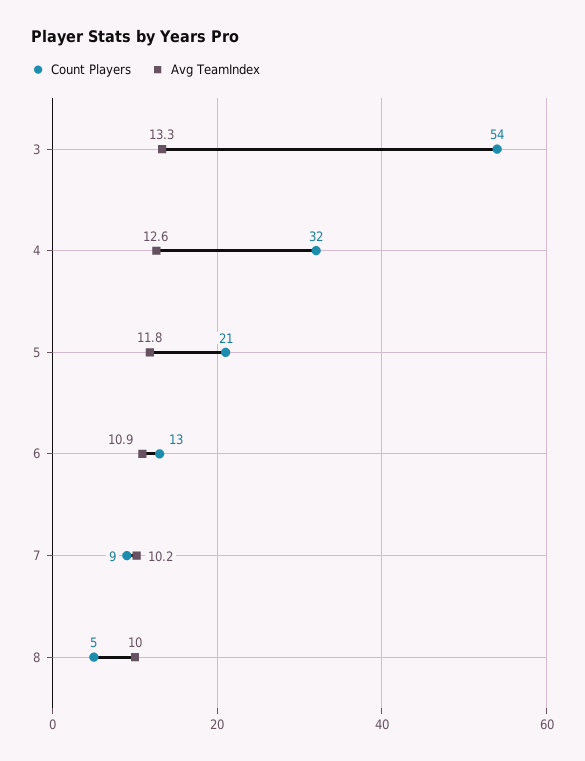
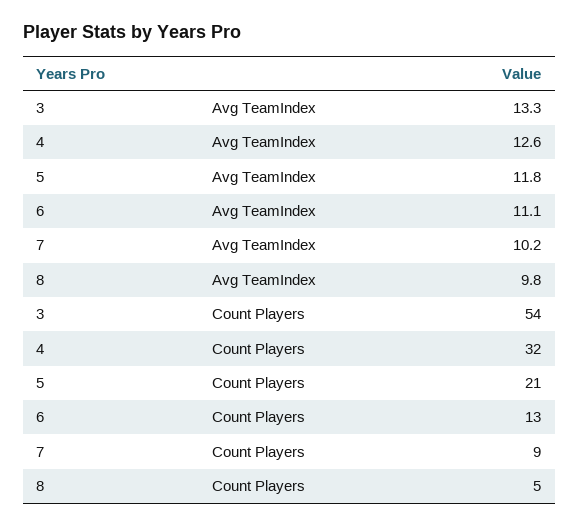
Avg TeamIndex, 6: 10.9 -> 11.1
Avg TeamIndex, 8: 10 -> 9.8

